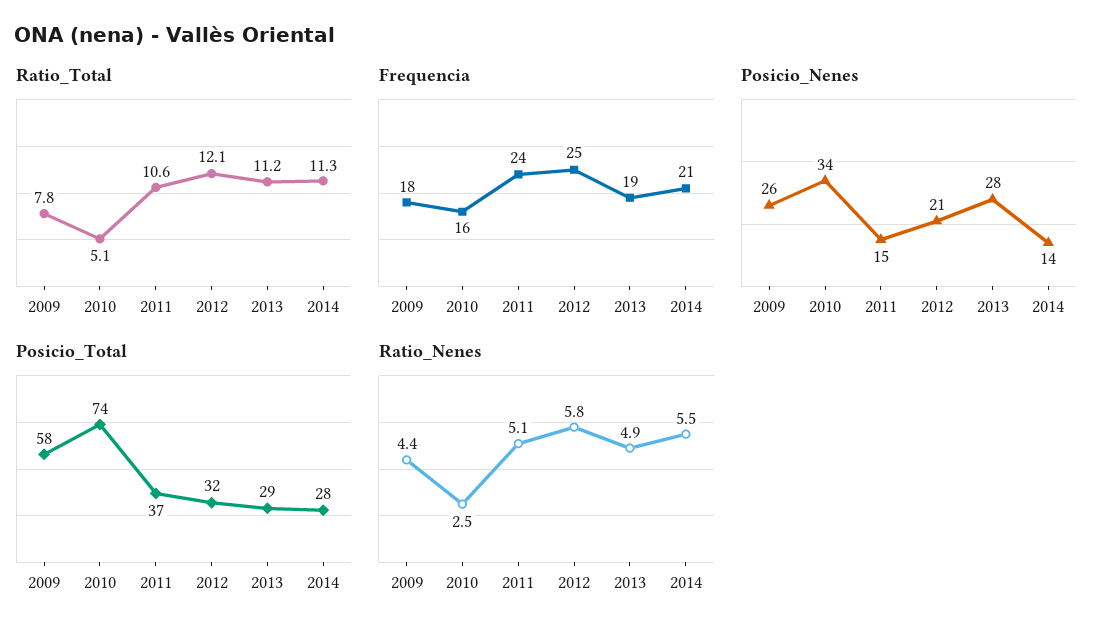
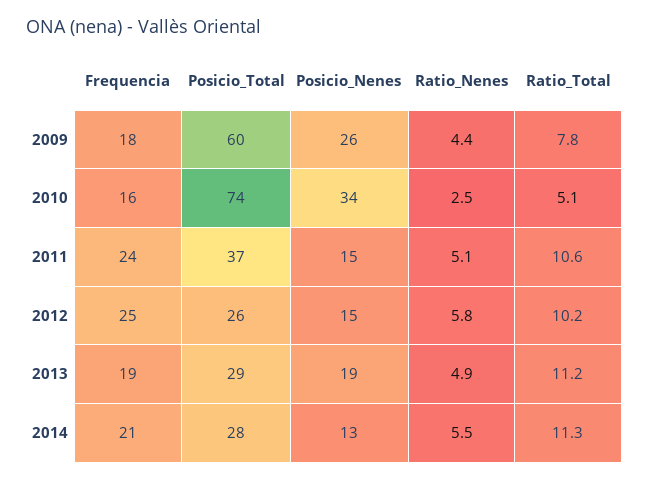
Ratio_Total, 2012: 12.1 -> 10.2
Posicio_Nenes, 2012: 21 -> 15
Posicio_Nenes, 2013: 28 -> 19
Posicio_Nenes, 2014: 14 -> 13
Posicio_Total, 2009: 58 -> 60
Posicio_Total, 2012: 32 -> 26

